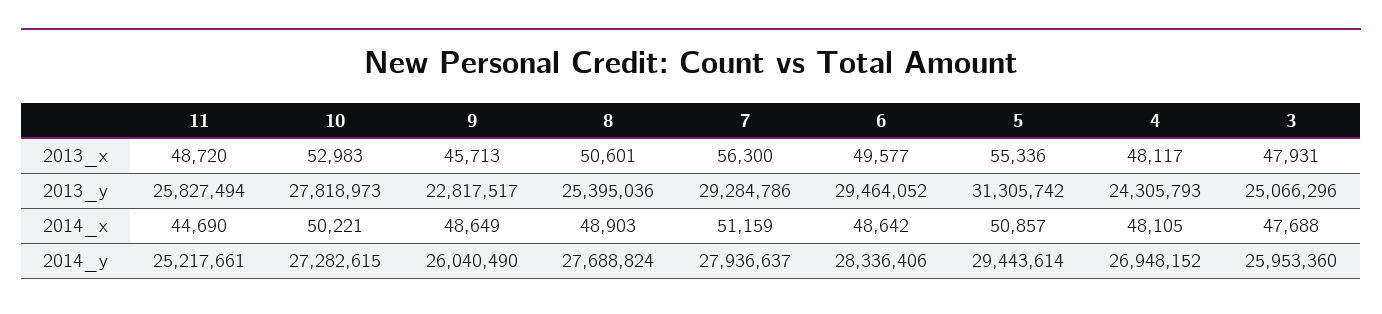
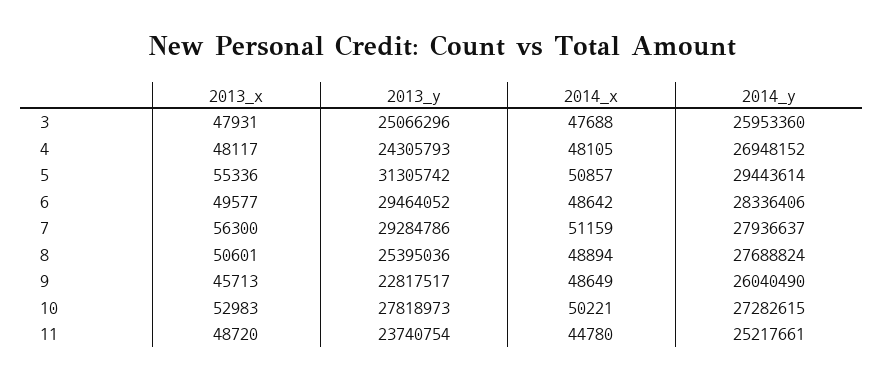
11, 2013_y: 25827494 -> 23740754
11, 2014_x: 44690 -> 44780
8, 2014_x: 48903 -> 48894

